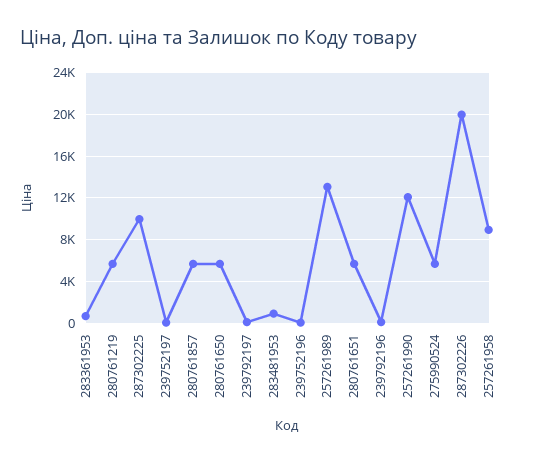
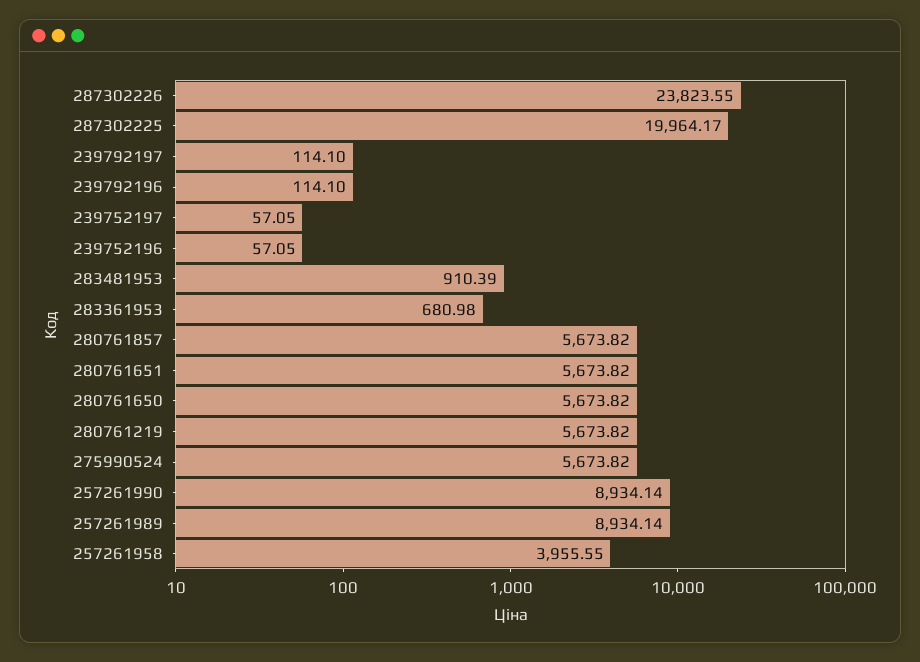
287302225: 10000 -> 19964.17
257261989: 13000 -> 8934.14
257261990: 12000 -> 8934.14
287302226: 20000 -> 23823.55
257261958: 9000 -> 3955.55

